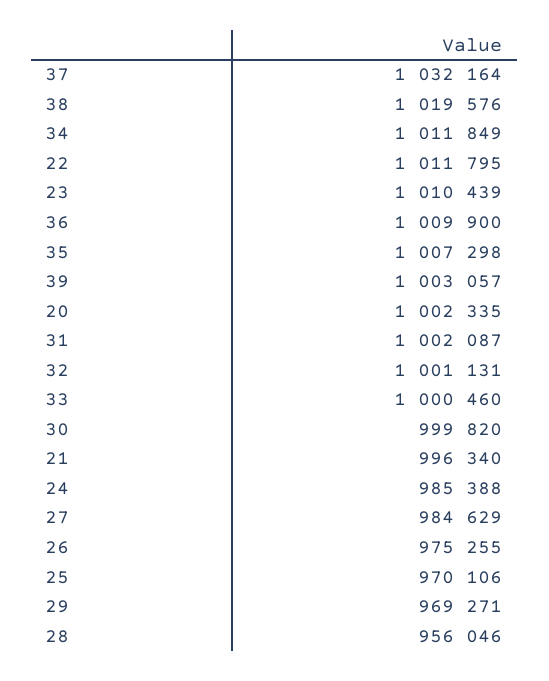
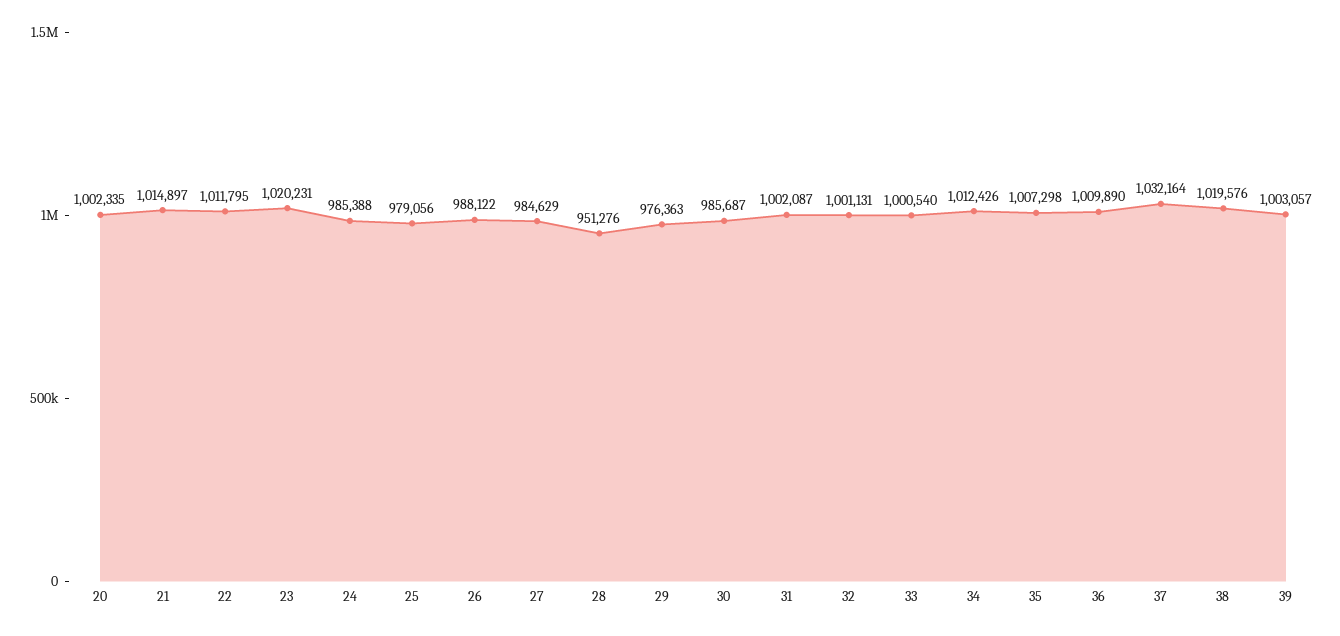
34: 1011849 -> 1012426
23: 1010439 -> 1020231
36: 1009900 -> 1009890
33: 1000460 -> 1000540
30: 999820 -> 985687
21: 996340 -> 1014897
26: 975255 -> 988122
25: 970106 -> 979056
29: 969271 -> 976363
28: 956046 -> 951276

